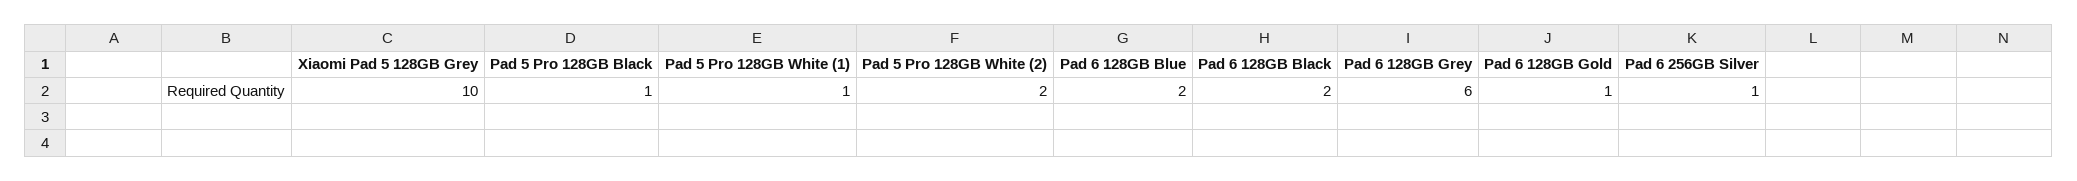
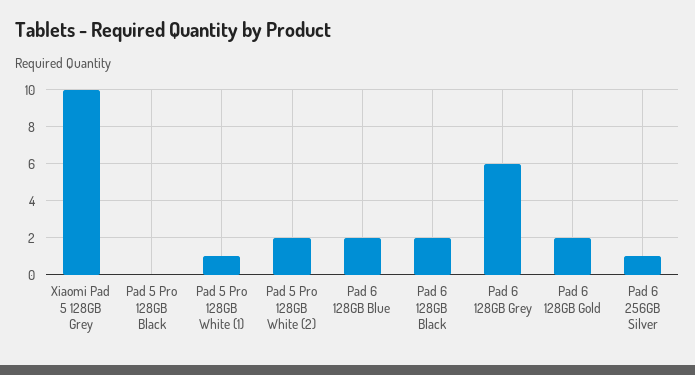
Pad 5 Pro 128GB Black: 1 -> 0
Pad 6 128GB Gold: 1 -> 2

